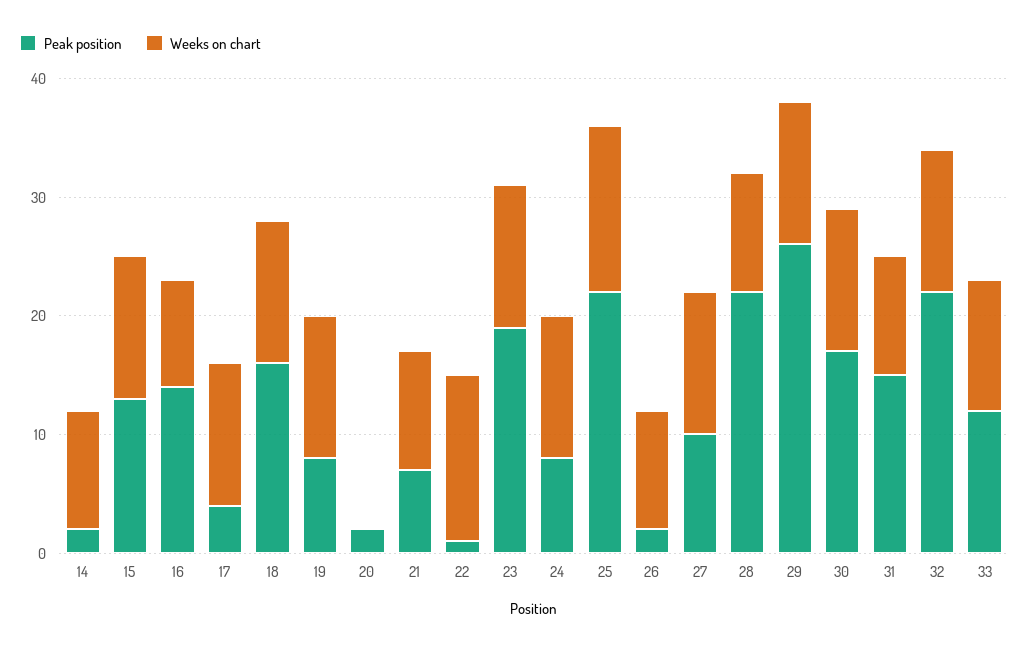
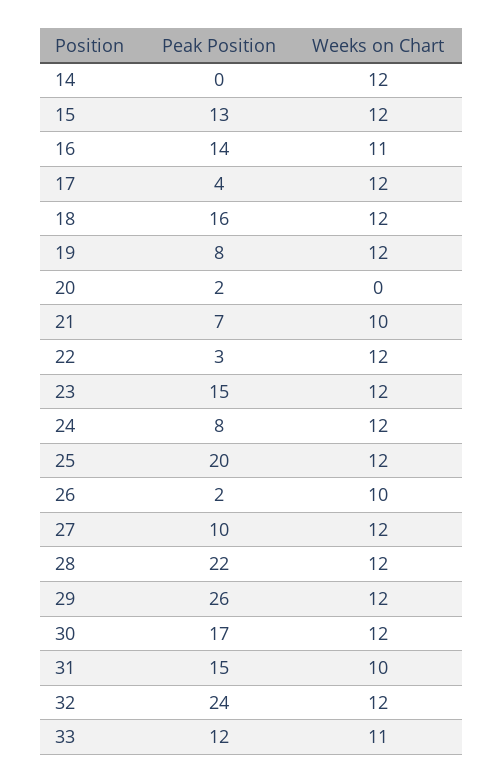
Peak position, 14: 2 -> 0
Weeks on chart, 14: 10 -> 12
Weeks on chart, 16: 9 -> 11
Peak position, 22: 1 -> 3
Weeks on chart, 22: 14 -> 12
Peak position, 23: 19 -> 15
Peak position, 25: 22 -> 20
Weeks on chart, 25: 14 -> 12
Weeks on chart, 28: 10 -> 12
Peak position, 32: 22 -> 24

